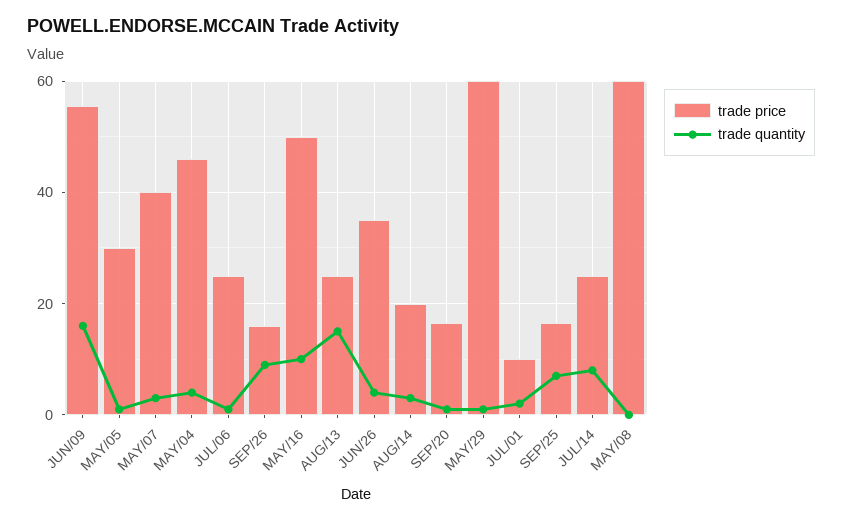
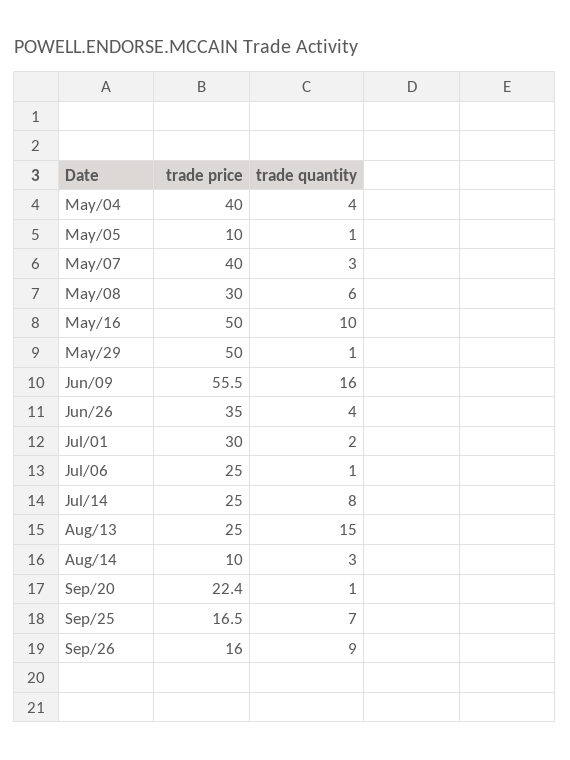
trade price, MAY/05: 30 -> 10
trade price, MAY/04: 46 -> 40
trade price, AUG/14: 20 -> 10
trade price, SEP/20: 16 -> 22.4
trade price, MAY/29: 60 -> 50
trade price, JUL/01: 10 -> 30
trade price, MAY/08: 60 -> 30
trade quantity, MAY/08: 0 -> 6

